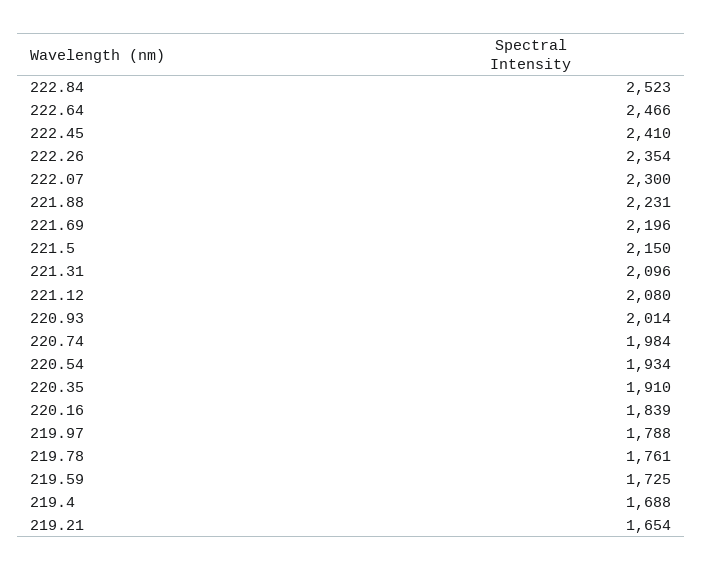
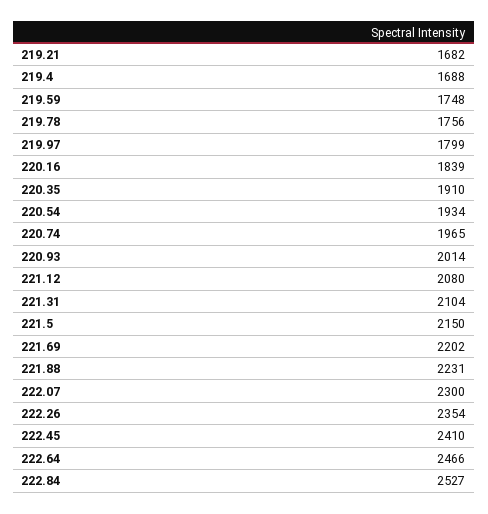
222.84: 2523 -> 2527
221.69: 2196 -> 2202
221.31: 2096 -> 2104
220.74: 1984 -> 1965
219.97: 1788 -> 1799
219.78: 1761 -> 1756
219.59: 1725 -> 1748
219.21: 1654 -> 1682

